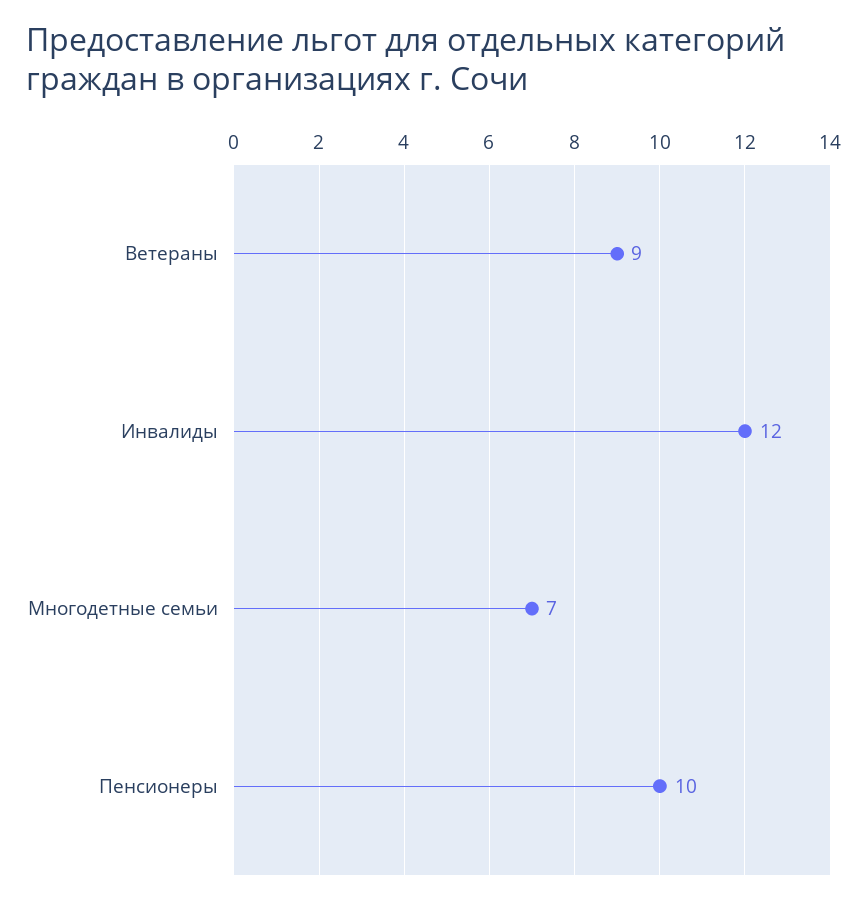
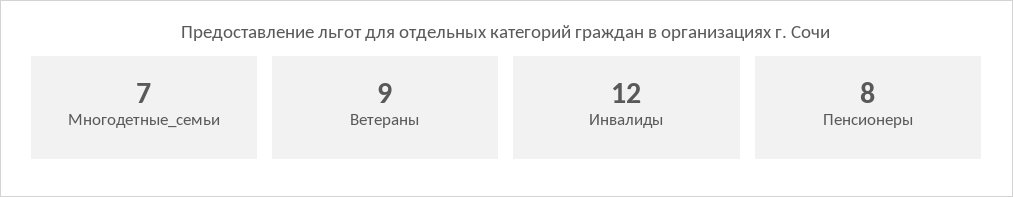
Пенсионеры: 10 -> 8

